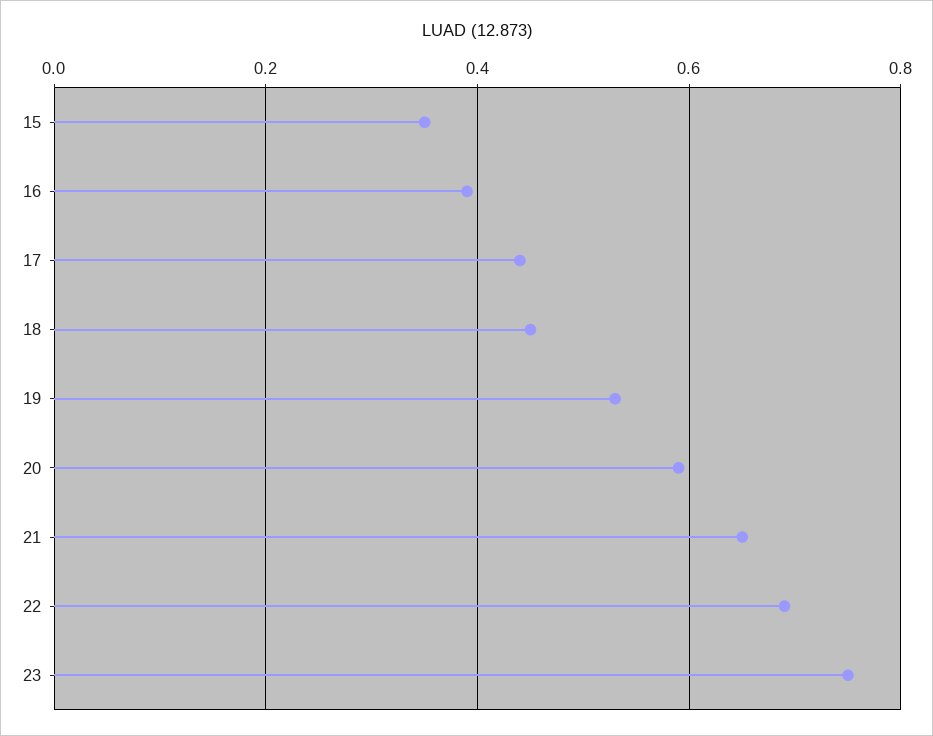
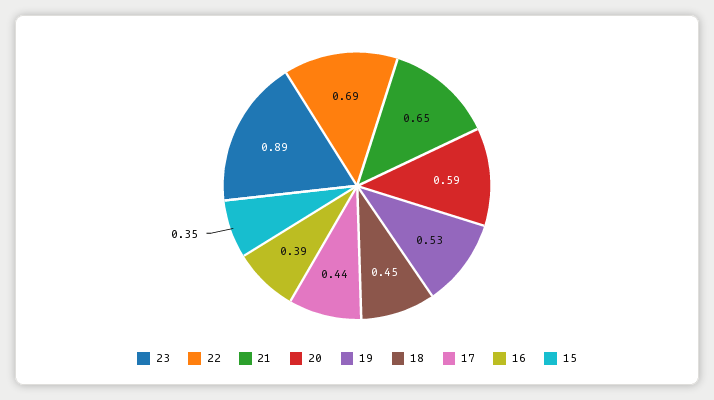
23: 0.75 -> 0.89

